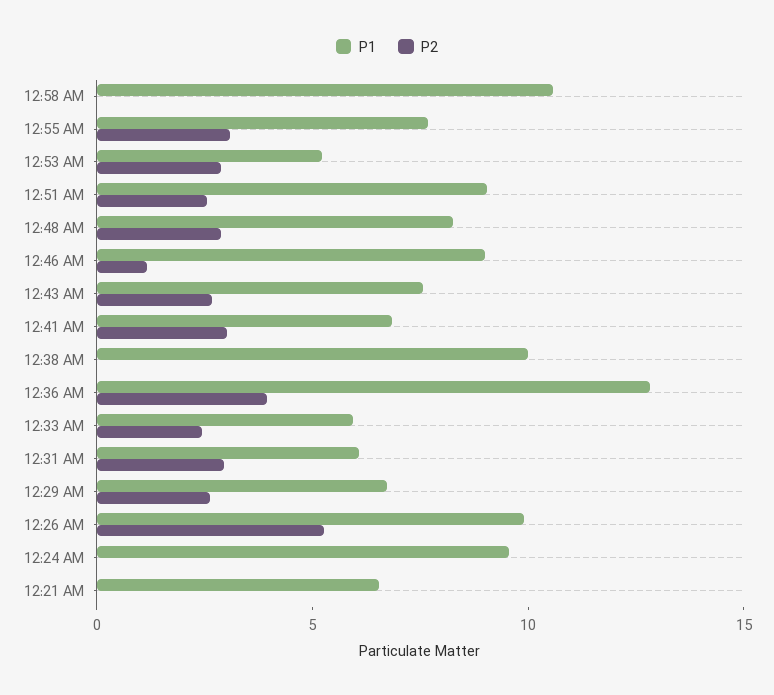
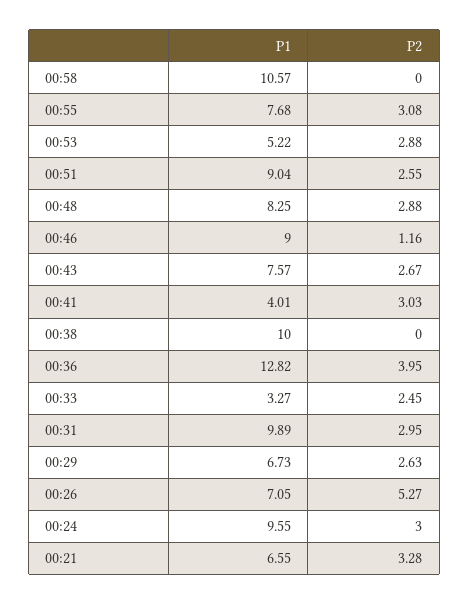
P1, 12:41 AM: 7 -> 4.01
P1, 12:33 AM: 6 -> 3.27
P1, 12:31 AM: 6 -> 9.89
P1, 12:26 AM: 10 -> 7.05
P2, 12:24 AM: 0 -> 3
P2, 12:21 AM: 0 -> 3.28

